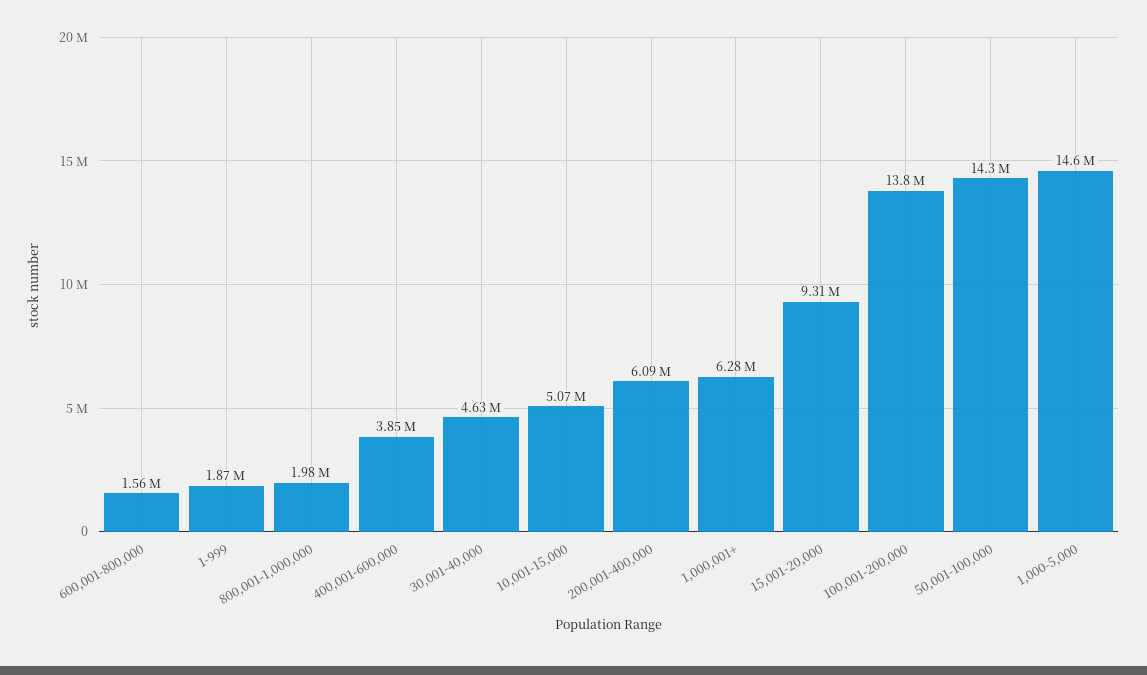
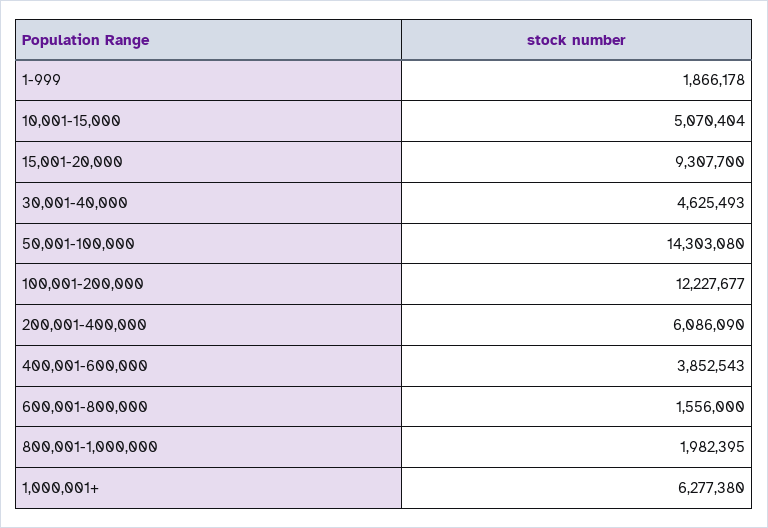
100,001-200,000: 13800000 -> 12227677
1,000-5,000: 14600000 -> none

